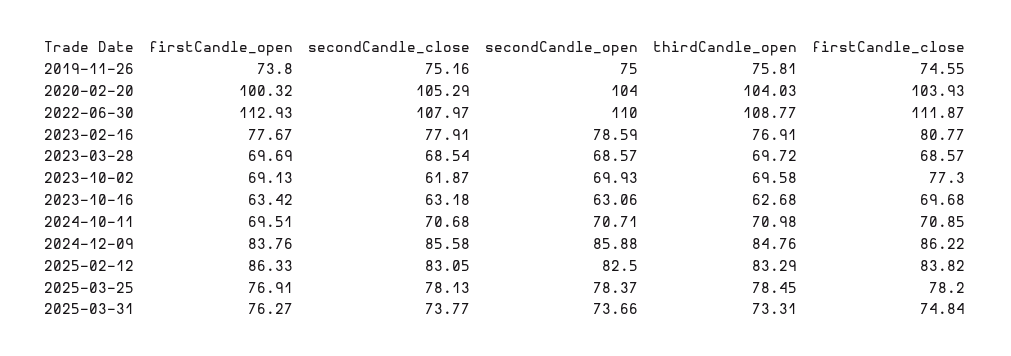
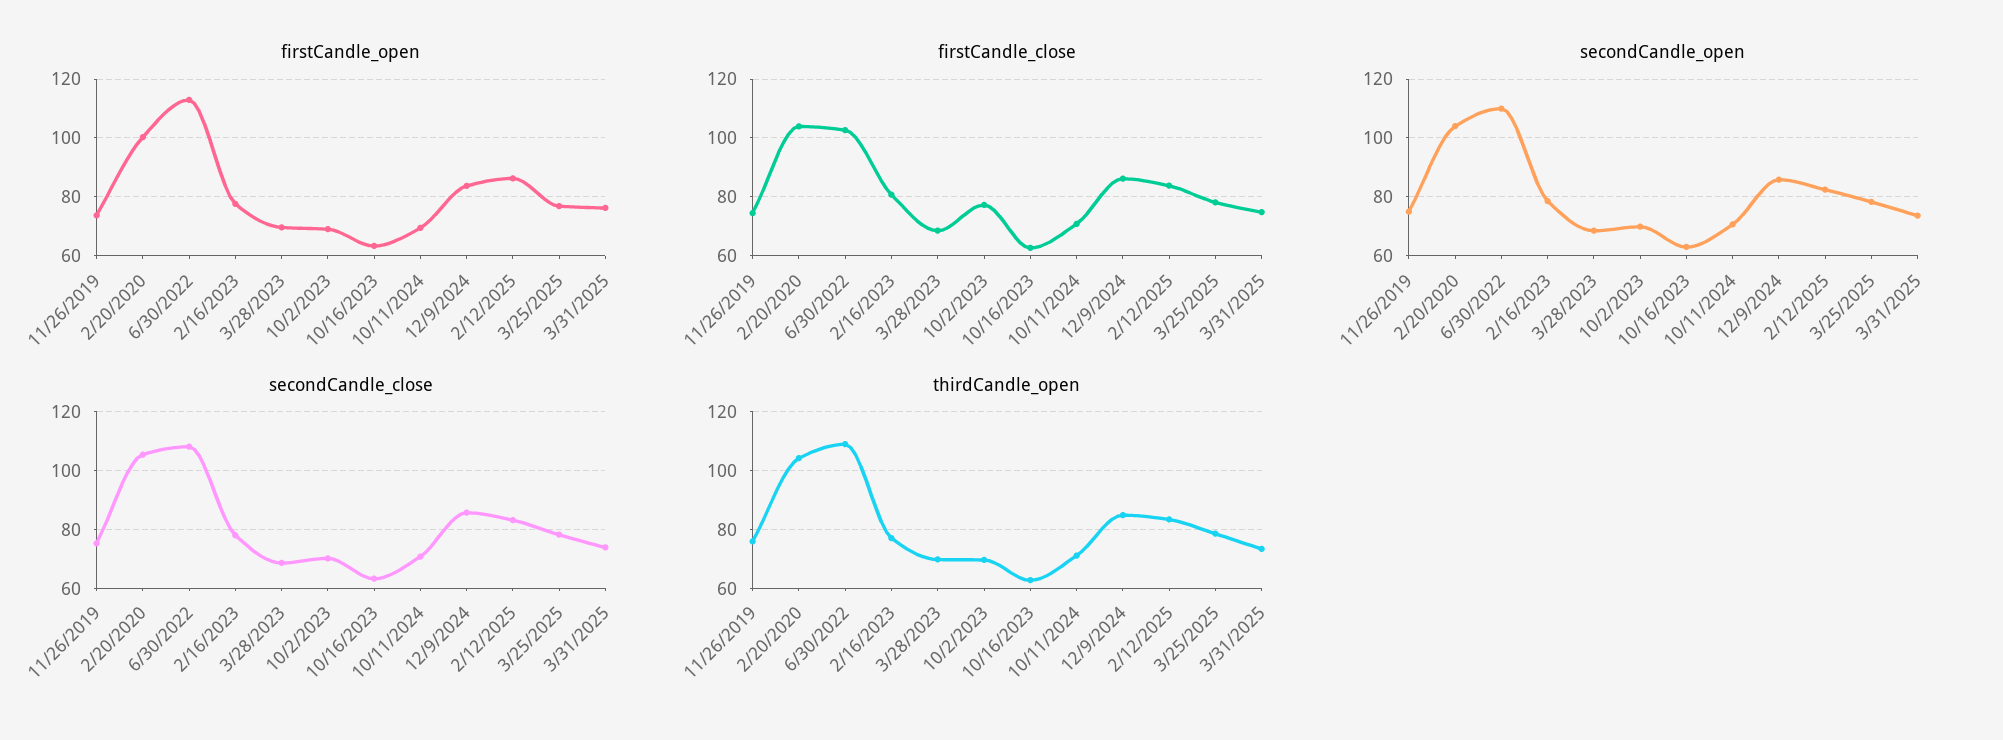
firstCandle_close, 2022-06-30: 111.87 -> 102.5
secondCandle_close, 2023-10-02: 61.87 -> 70
firstCandle_close, 2023-10-16: 69.68 -> 62.5

